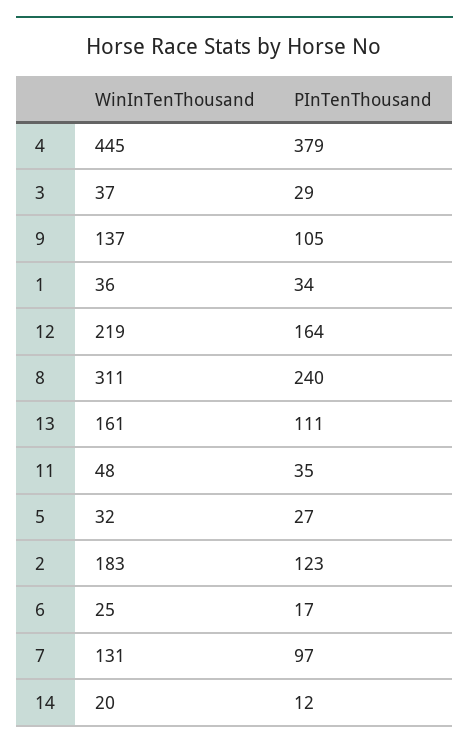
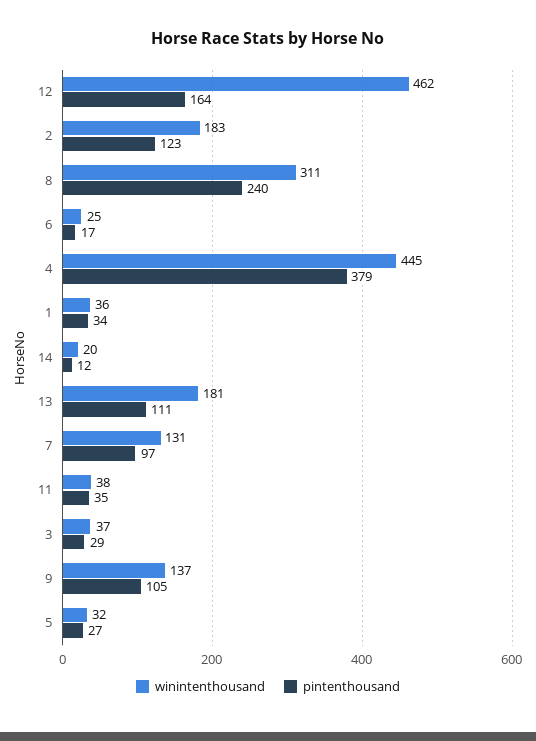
WinInTenThousand, 12: 219 -> 462
WinInTenThousand, 13: 161 -> 181
WinInTenThousand, 11: 48 -> 38

